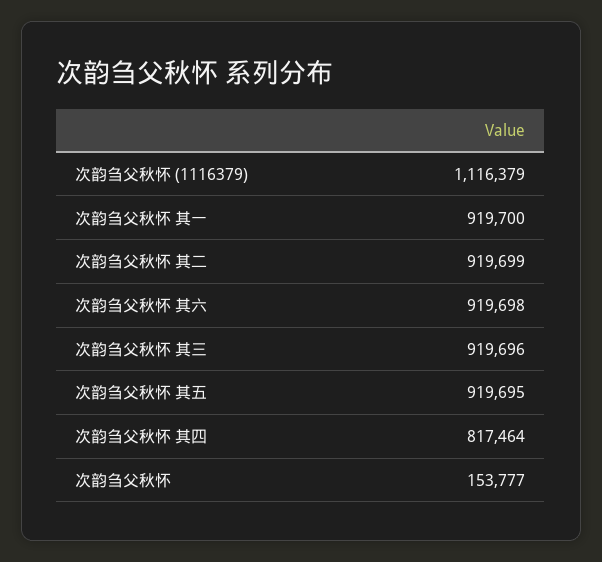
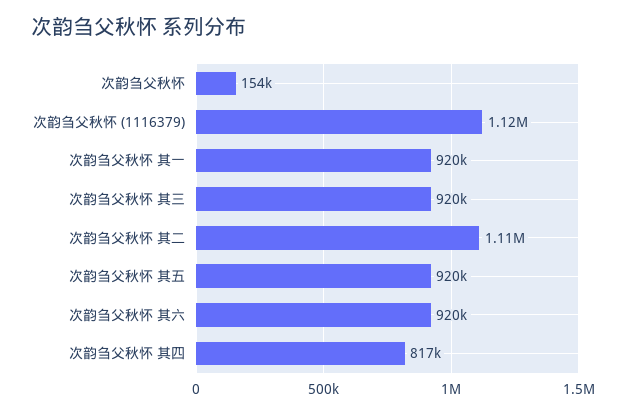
次韵刍父秋怀 其二: 919699 -> 1110000

